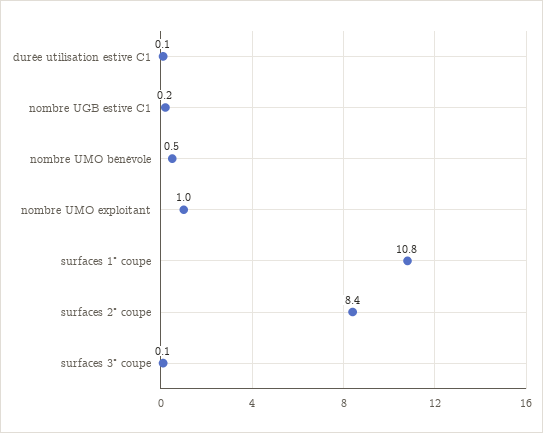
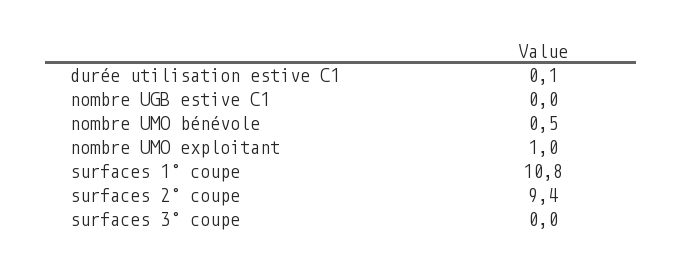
nombre UGB estive C1: 0.2 -> 0
surfaces 2° coupe: 8.4 -> 9.4
surfaces 3° coupe: 0.1 -> 0

